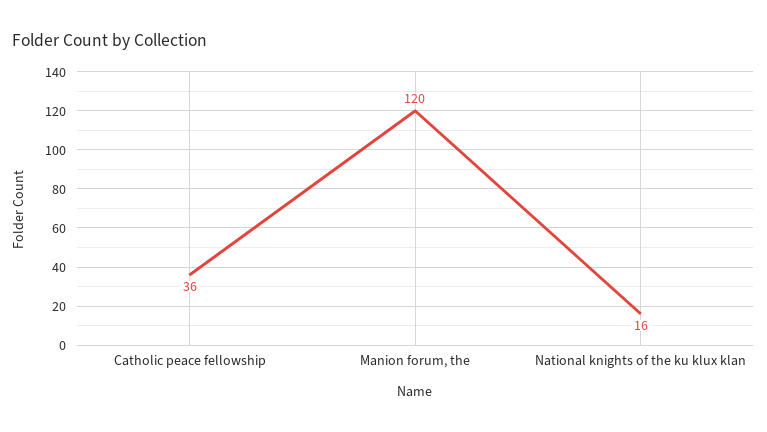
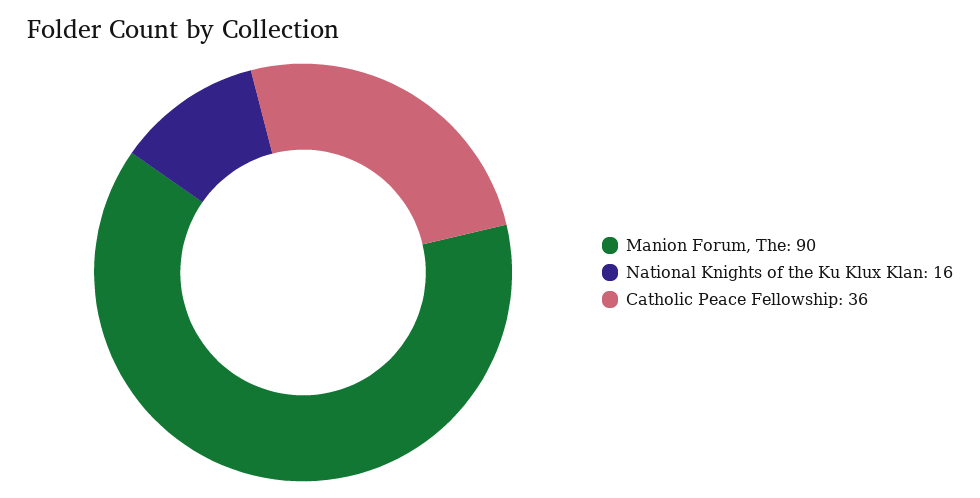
Manion forum, the: 120 -> 90

